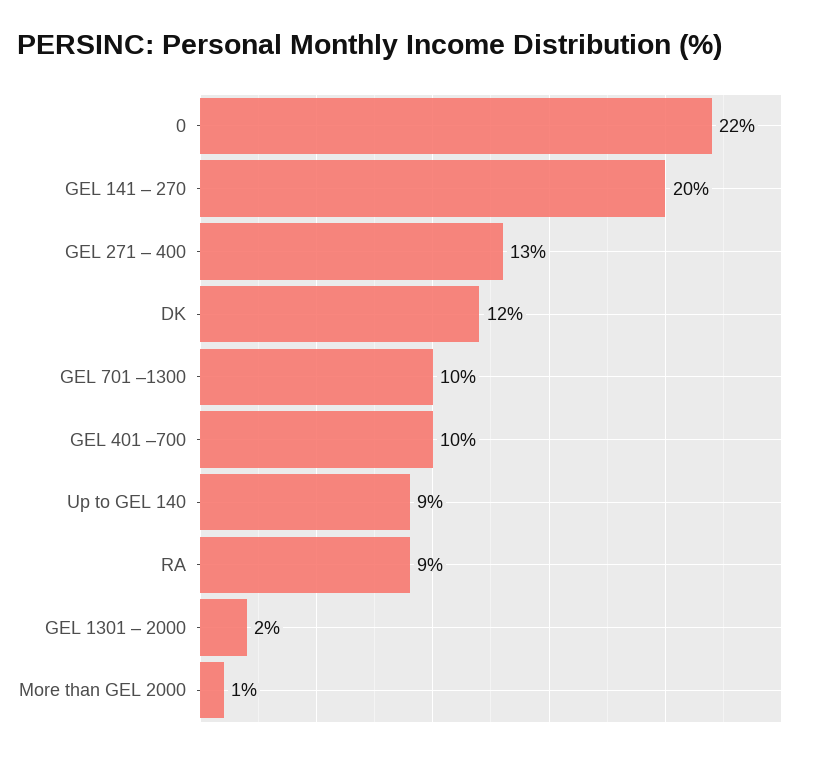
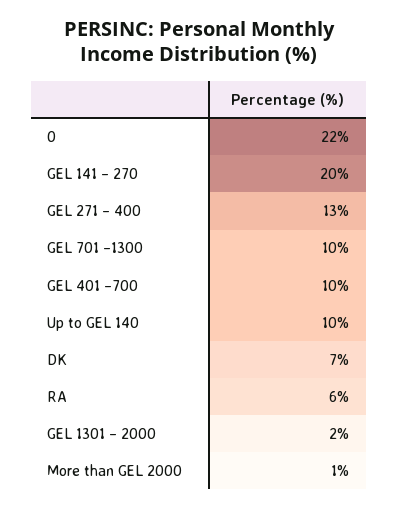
DK: 12 -> 7
Up to GEL 140: 9 -> 10
RA: 9 -> 6

